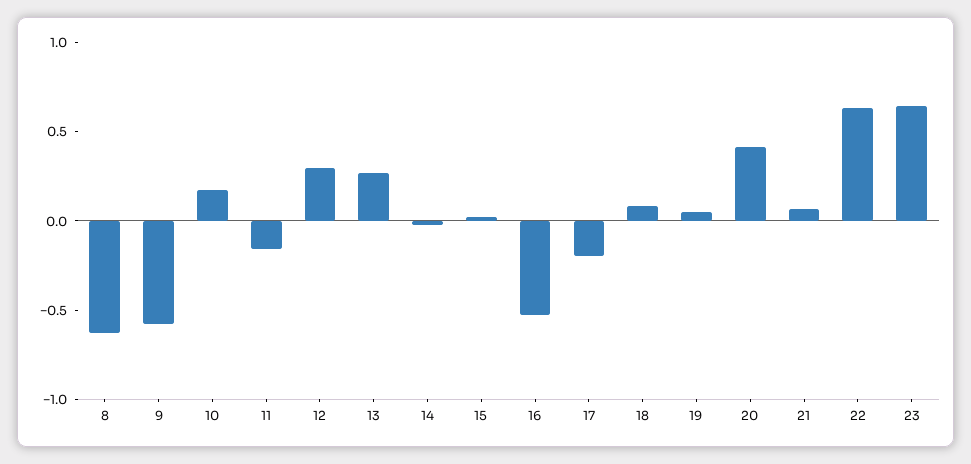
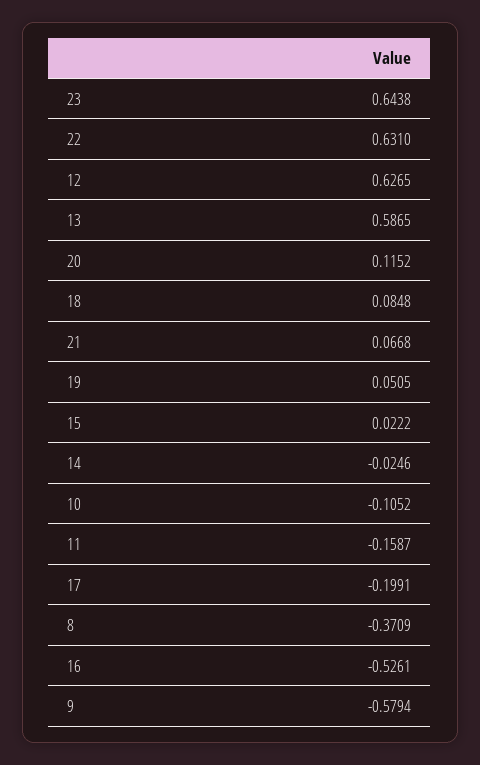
8: -0.6 -> -0.3709
10: 0.2 -> -0.1052
12: 0.3 -> 0.6265
13: 0.3 -> 0.5865
20: 0.4 -> 0.1152

